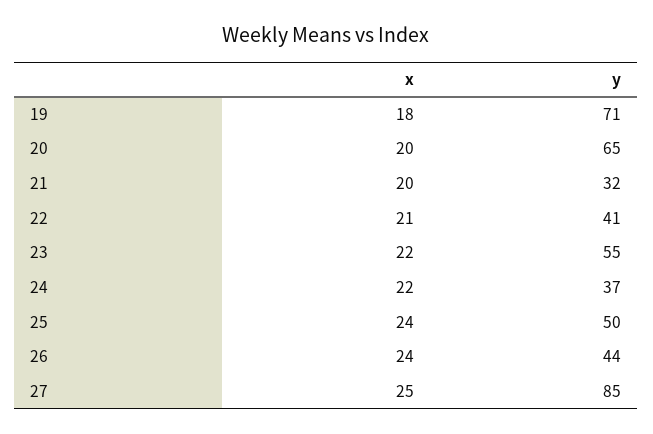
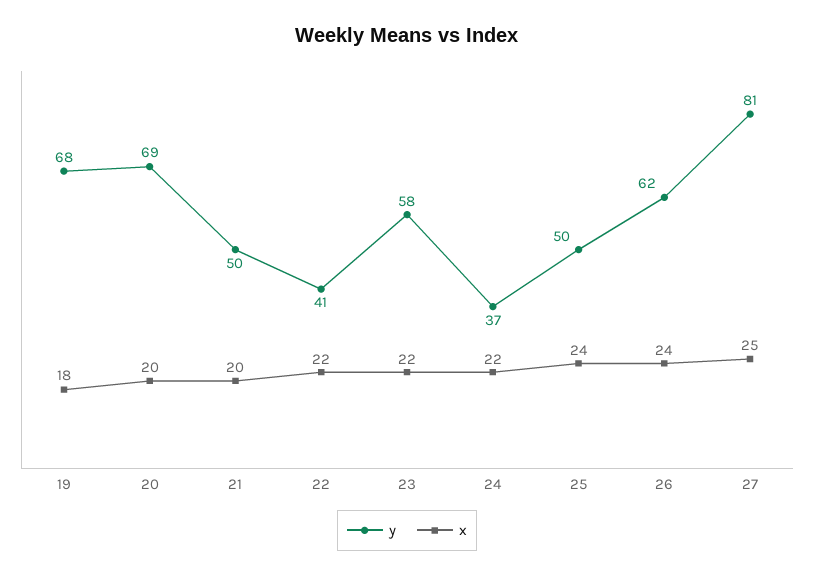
y, 19: 71 -> 68
y, 20: 65 -> 69
y, 21: 32 -> 50
x, 22: 21 -> 22
y, 23: 55 -> 58
y, 26: 44 -> 62
y, 27: 85 -> 81

